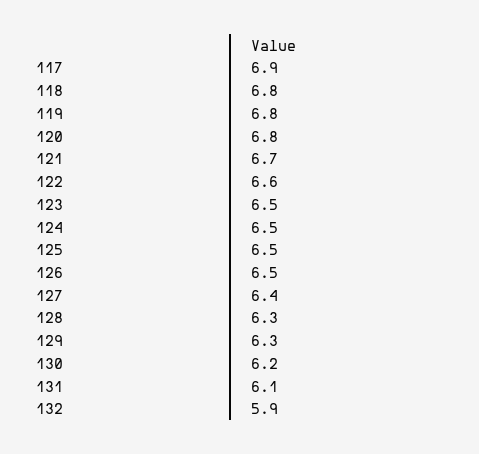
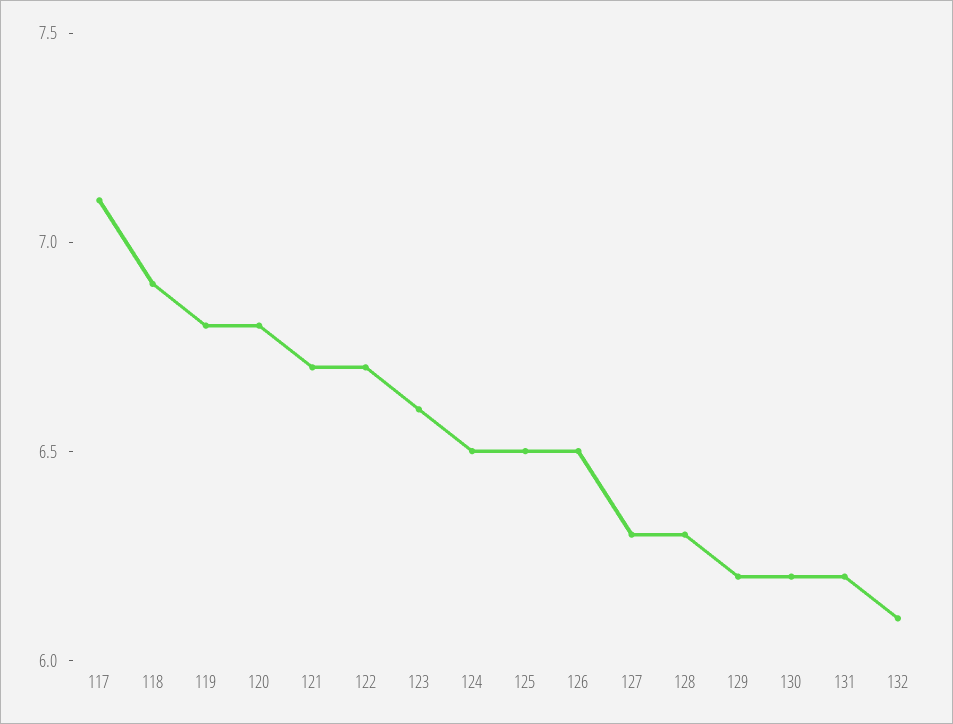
117: 6.9 -> 7.1
118: 6.8 -> 6.9
122: 6.6 -> 6.7
123: 6.5 -> 6.6
127: 6.4 -> 6.3
129: 6.3 -> 6.2
131: 6.1 -> 6.2
132: 5.9 -> 6.1

